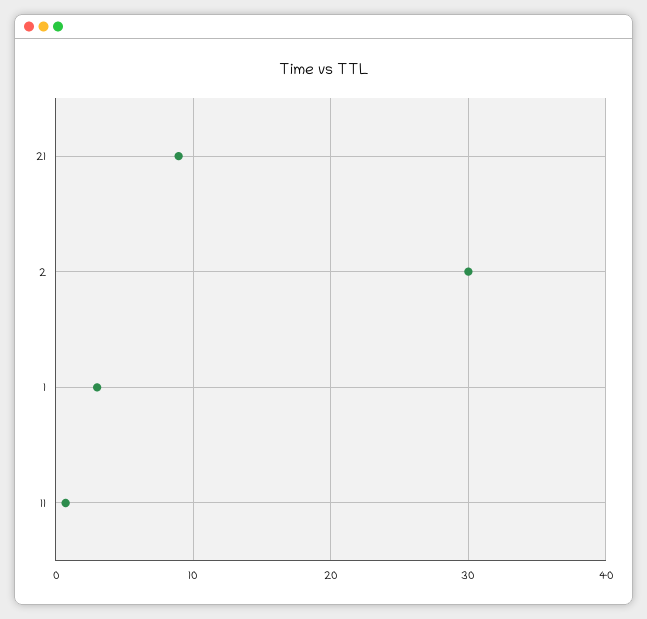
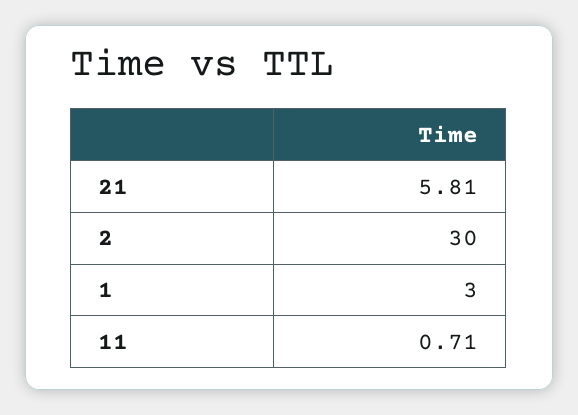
21: 9 -> 5.81

